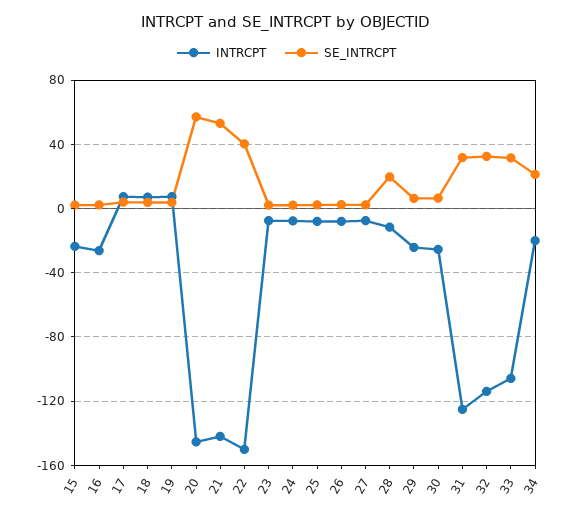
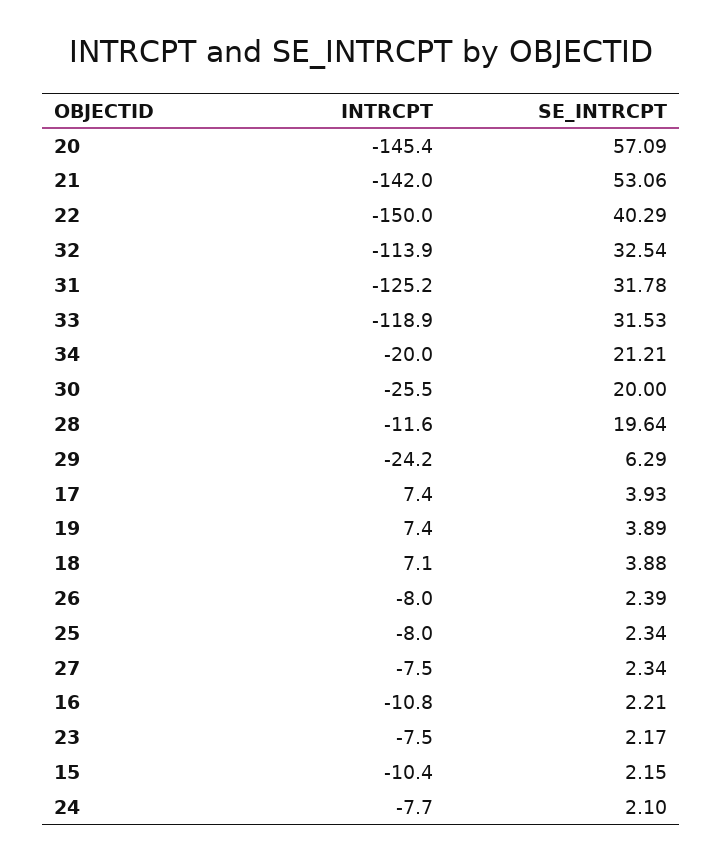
INTRCPT, 15: -25 -> -10.4
INTRCPT, 16: -25 -> -10.8
SE_INTRCPT, 30: 5 -> 20
INTRCPT, 33: -105 -> -118.9

